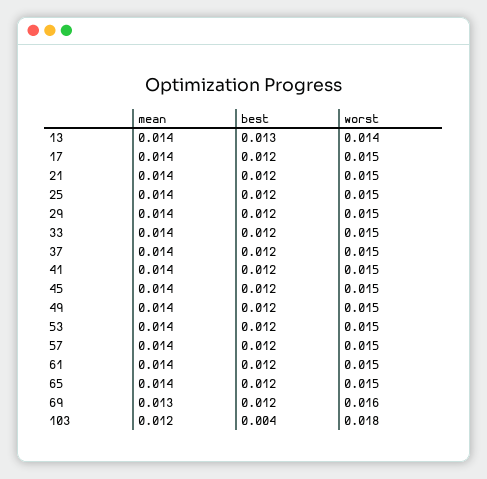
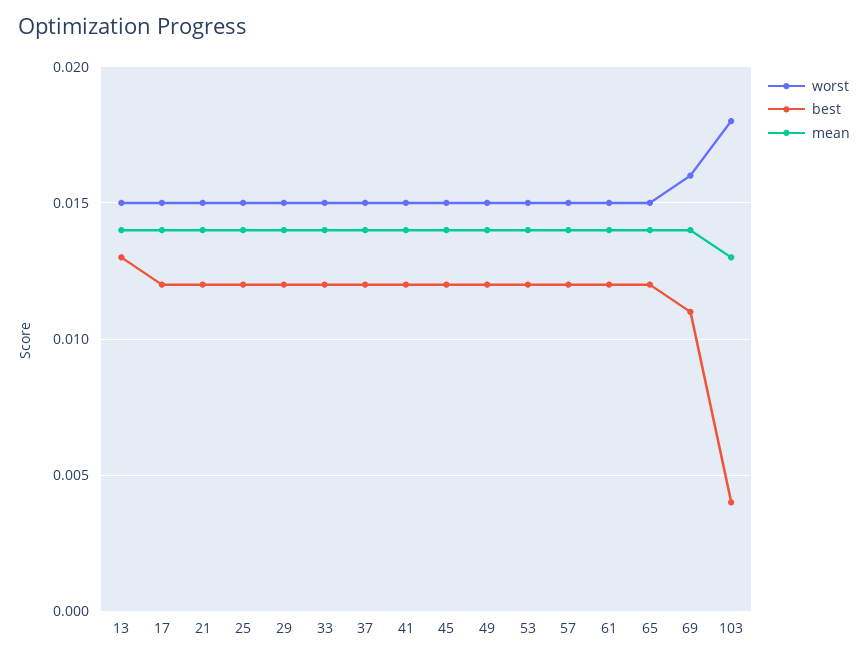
worst, 13: 0.014 -> 0.015
mean, 69: 0.013 -> 0.014
best, 69: 0.012 -> 0.011
mean, 103: 0.012 -> 0.013

